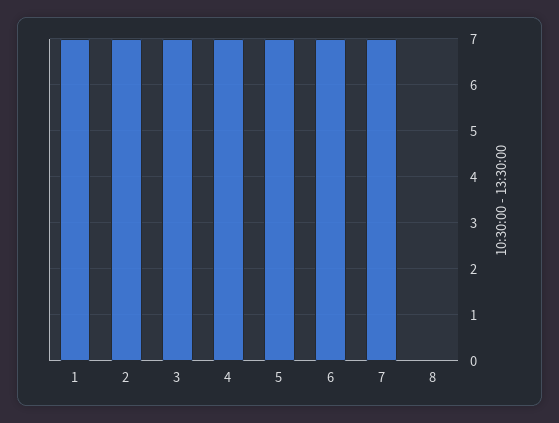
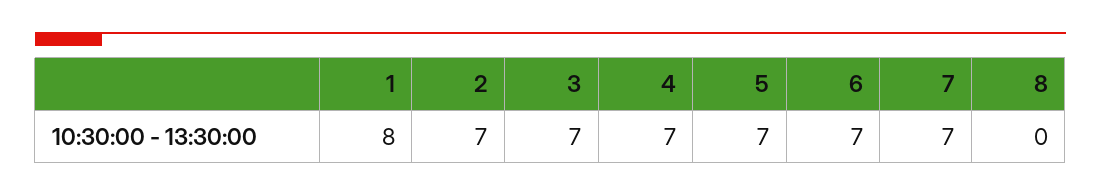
1: 7 -> 8

